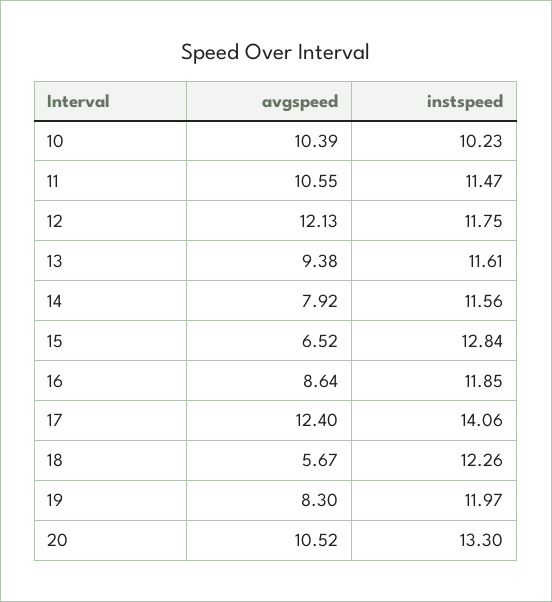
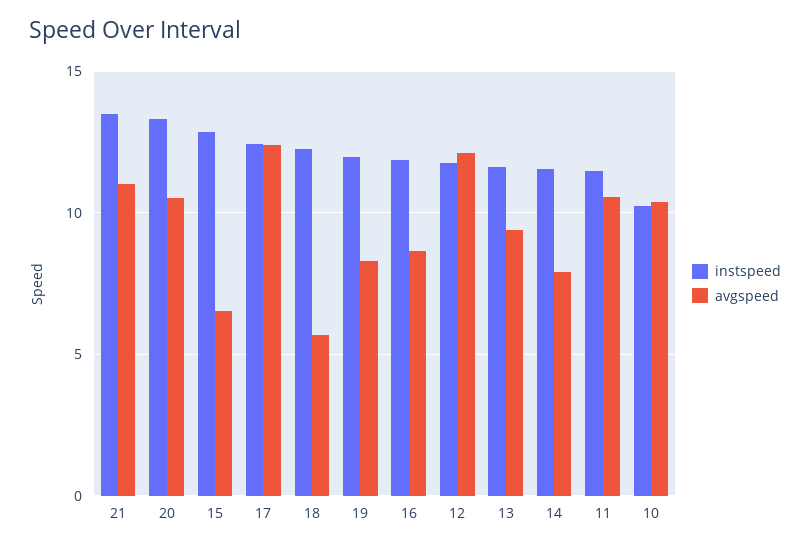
instspeed, 17: 14.06 -> 12.5
instspeed, 21: none -> 13.5
avgspeed, 21: none -> 11

